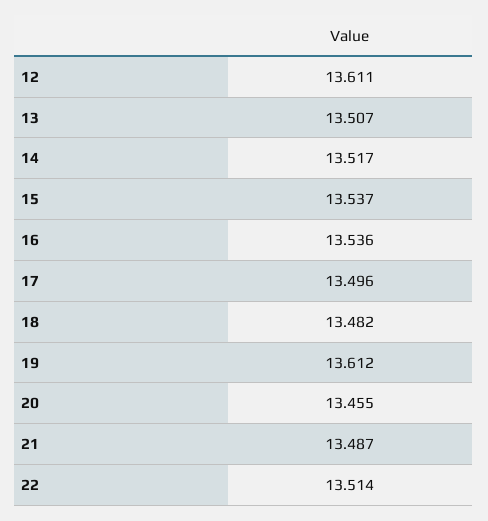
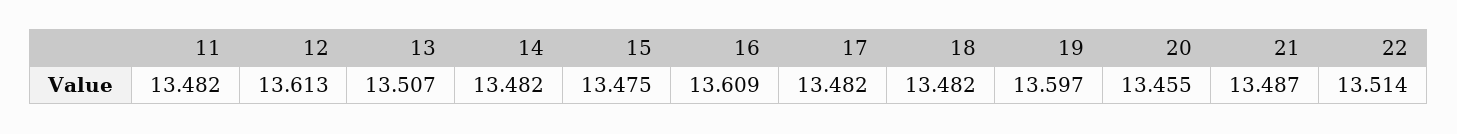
12: 13.611 -> 13.613
14: 13.517 -> 13.482
15: 13.537 -> 13.475
16: 13.536 -> 13.609
17: 13.496 -> 13.482
19: 13.612 -> 13.597
11: none -> 13.482

